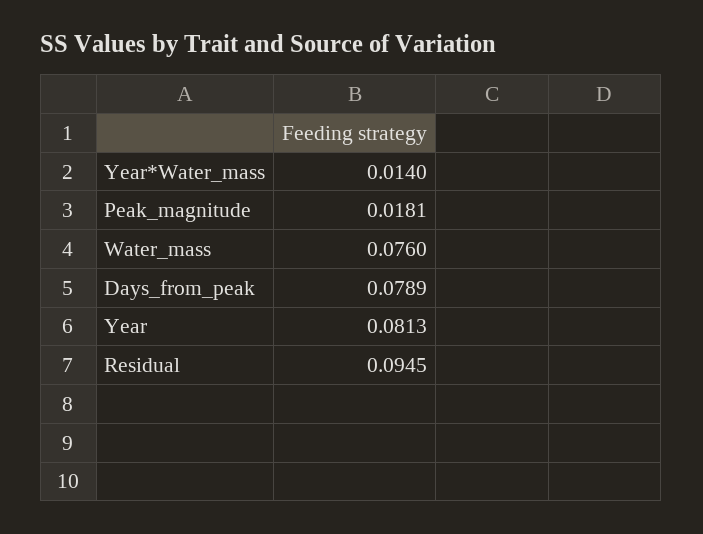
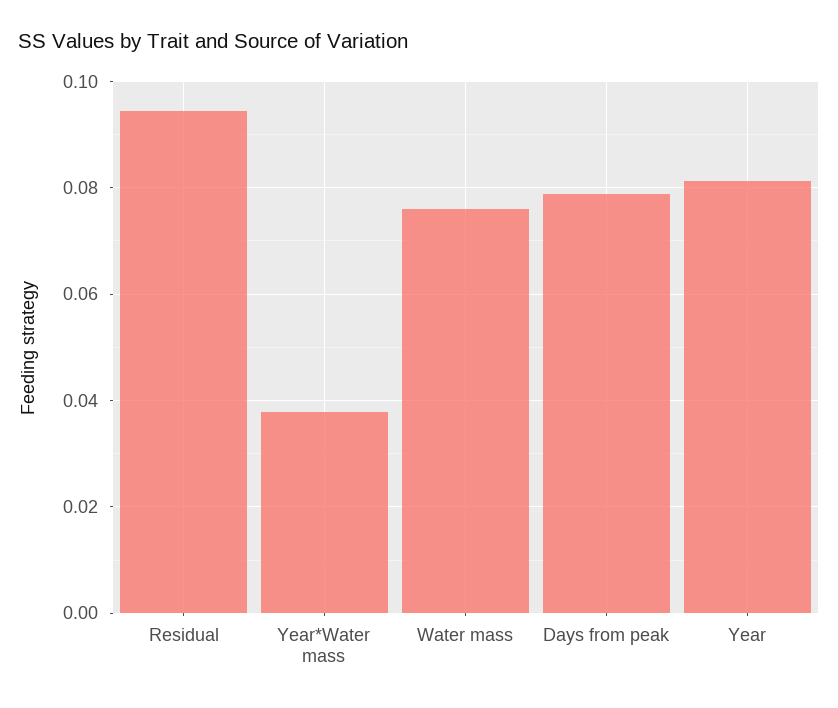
Year*Water_mass: 0.014 -> 0.038
Peak_magnitude: 0.0181 -> none

